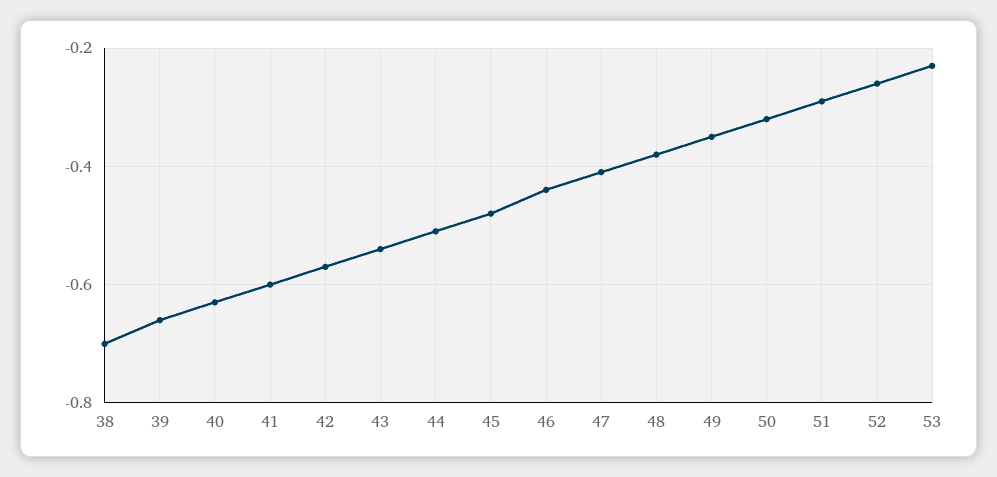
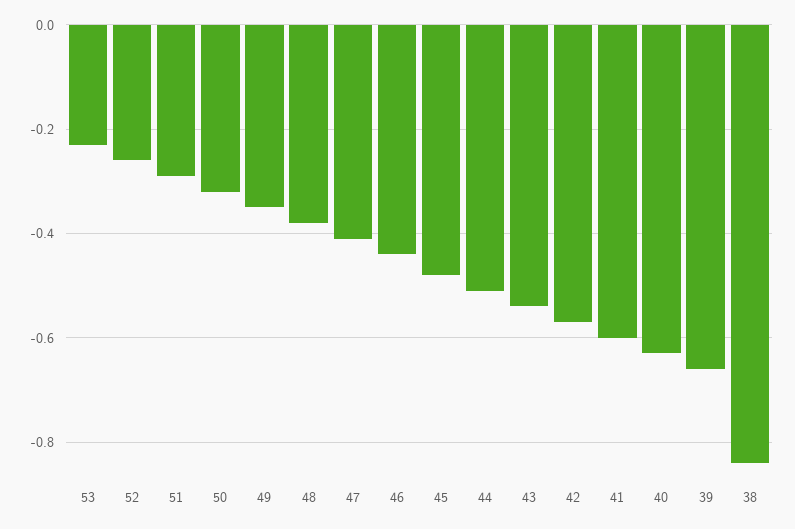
38: -0.7 -> -0.85

